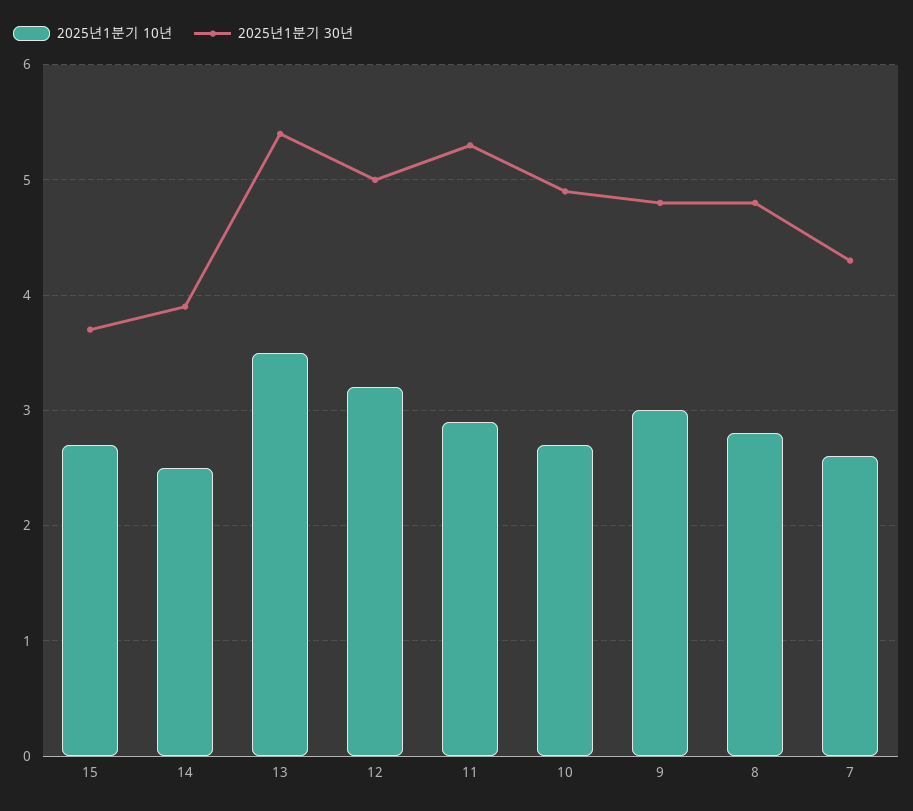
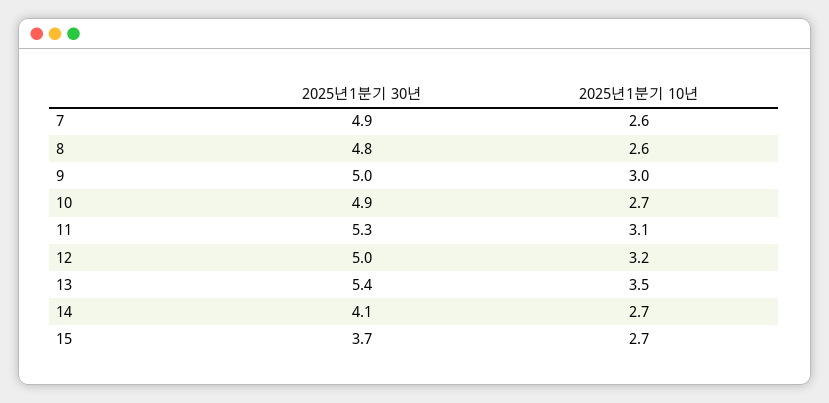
2025년1분기 10년, 14: 2.5 -> 2.7
2025년1분기 30년, 14: 3.9 -> 4.1
2025년1분기 10년, 11: 2.9 -> 3.1
2025년1분기 30년, 9: 4.8 -> 5
2025년1분기 10년, 8: 2.8 -> 2.6
2025년1분기 30년, 7: 4.3 -> 4.9

